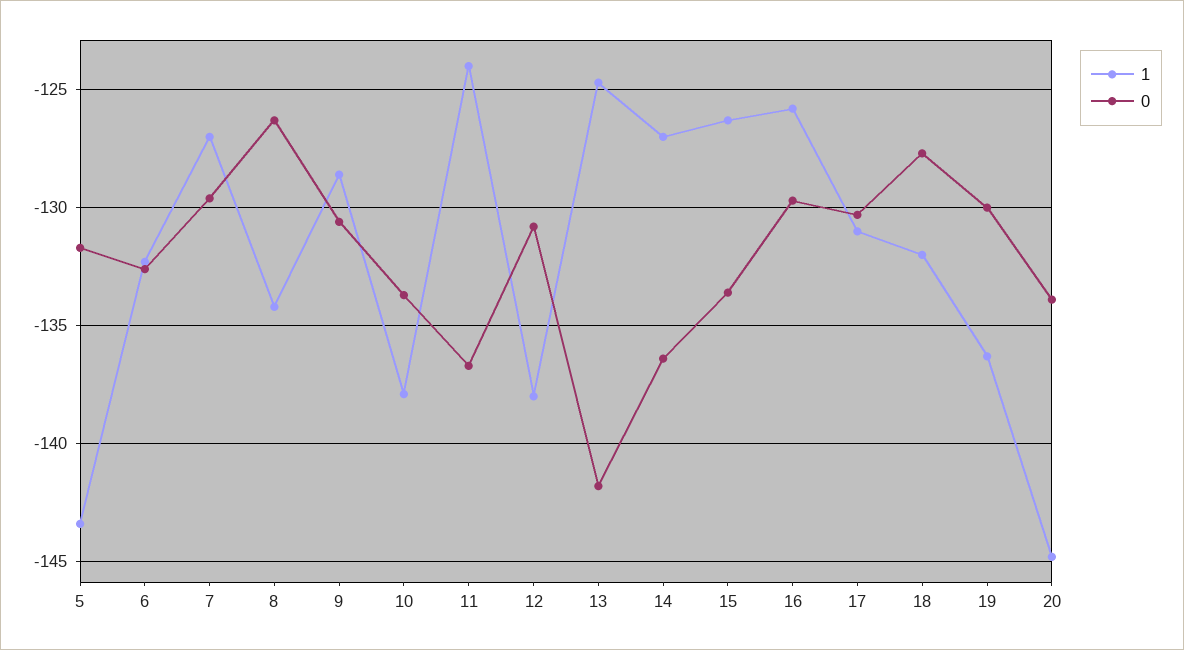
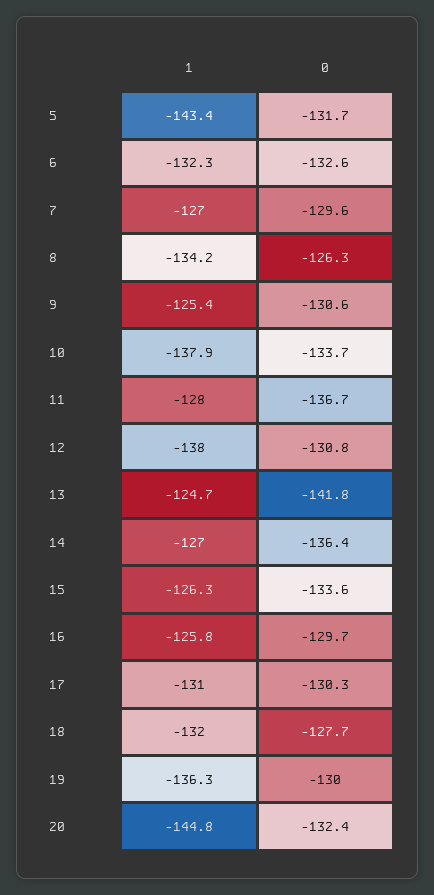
1, 9: -128.5 -> -125.4
1, 11: -124 -> -128
0, 20: -134 -> -132.4

